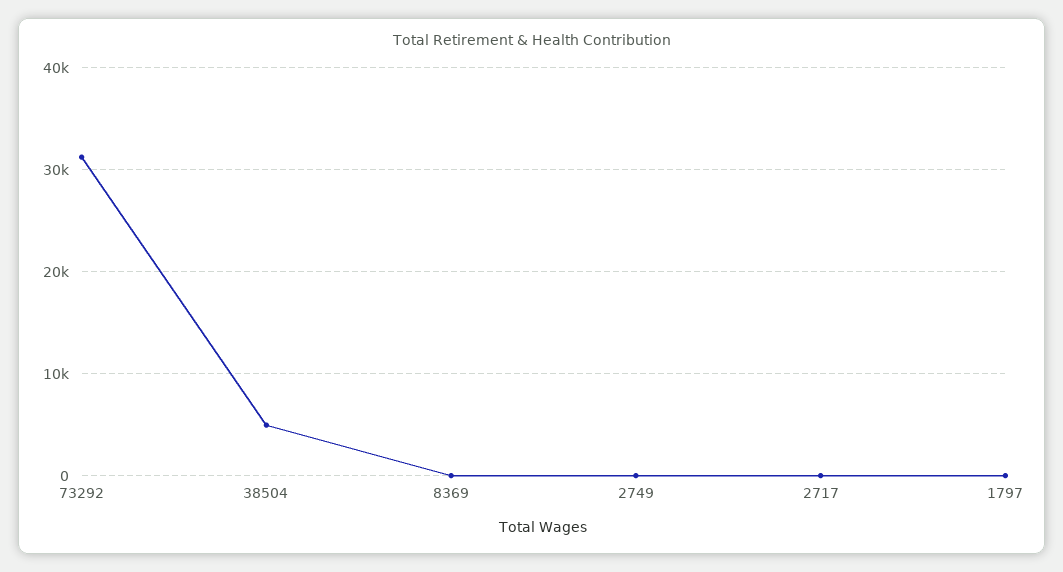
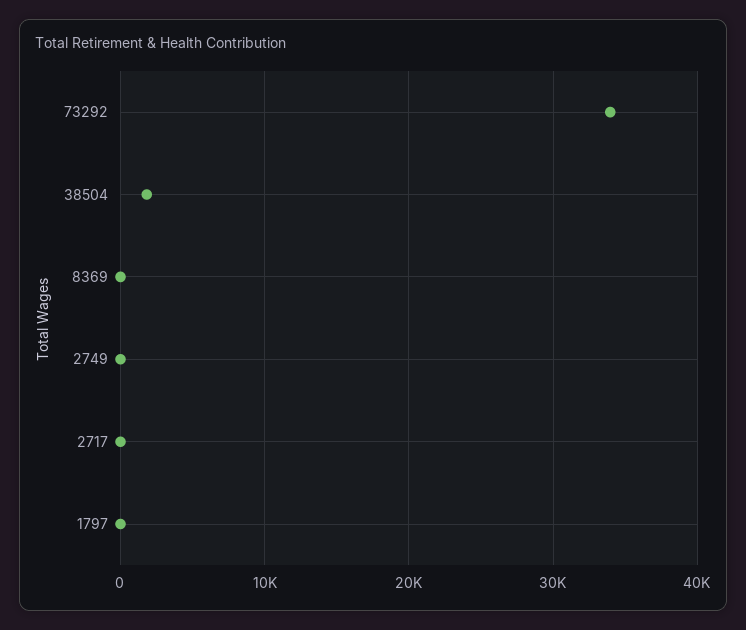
73292: 31000 -> 34000
38504: 5000 -> 2000

